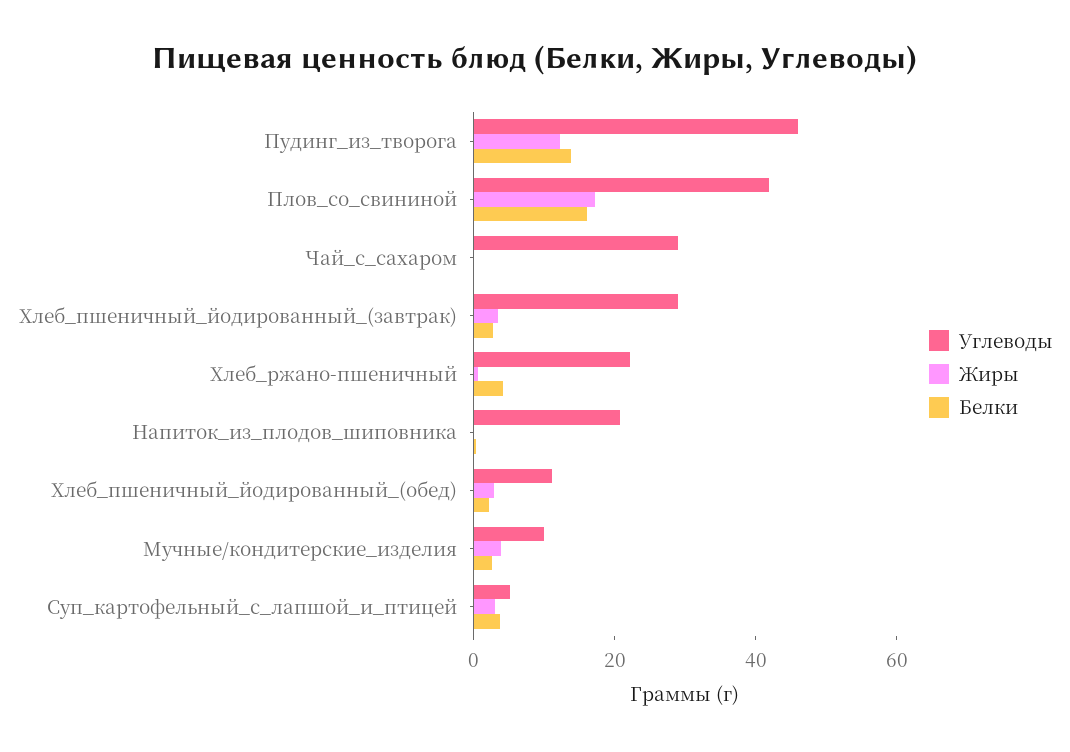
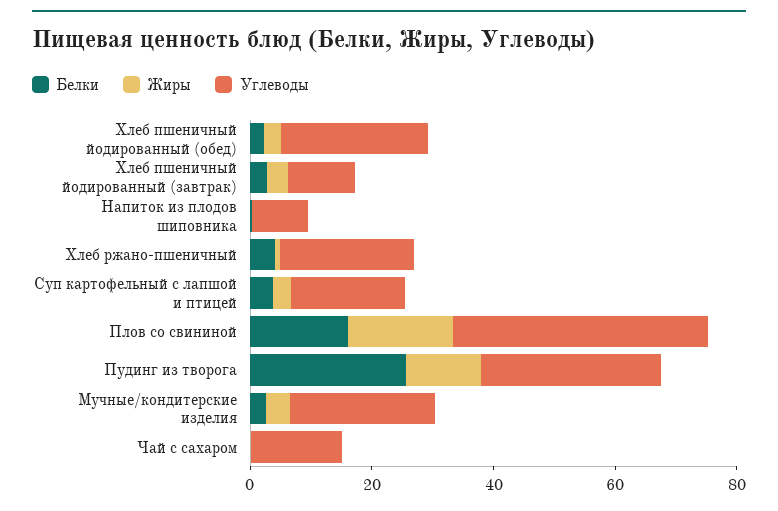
Углеводы, Пудинг_из_творога: 45 -> 30
Белки, Пудинг_из_творога: 15 -> 25
Углеводы, Чай_с_сахаром: 30 -> 15
Углеводы, Хлеб_пшеничный_йодированный_(завтрак): 30 -> 10
Углеводы, Напиток_из_плодов_шиповника: 20 -> 10
Углеводы, Хлеб_пшеничный_йодированный_(обед): 10 -> 25
Углеводы, Мучные/кондитерские_изделия: 10 -> 25
Углеводы, Суп_картофельный_с_лапшой_и_птицей: 5 -> 20

